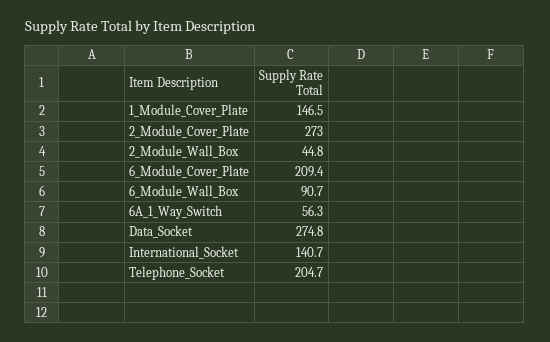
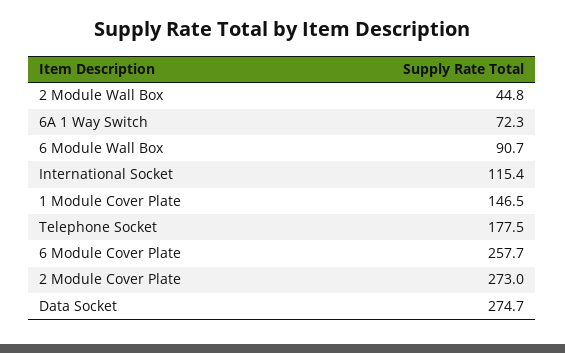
6_Module_Cover_Plate: 209.4 -> 257.7
6A_1_Way_Switch: 56.3 -> 72.3
Data_Socket: 274.8 -> 274.7
International_Socket: 140.7 -> 115.4
Telephone_Socket: 204.7 -> 177.5

